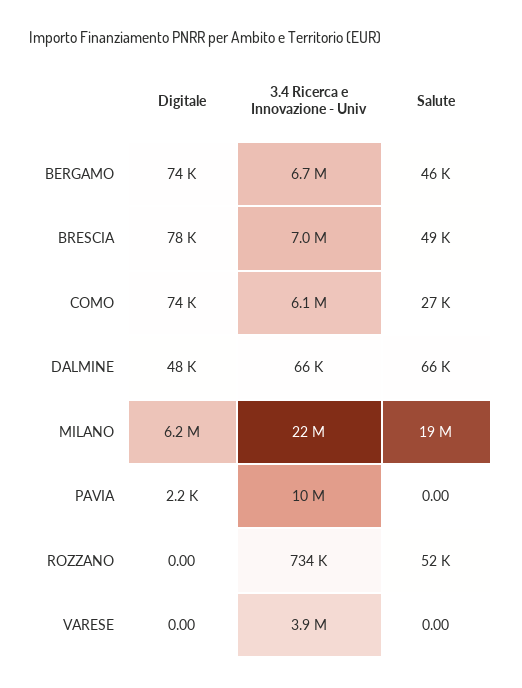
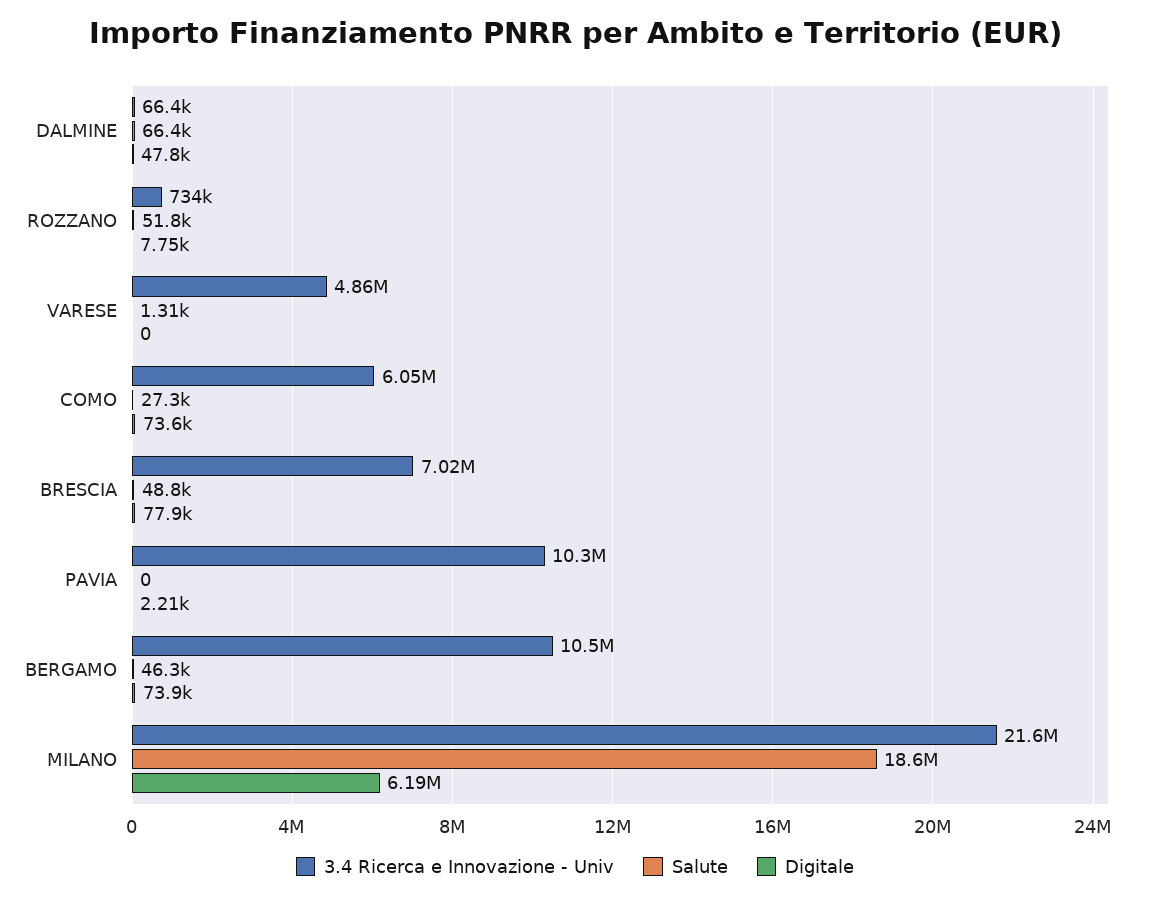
3.4 Ricerca e Innovazione - Univ, BERGAMO: 6700000 -> 10500000
Digitale, ROZZANO: 0 -> 7750
3.4 Ricerca e Innovazione - Univ, VARESE: 3900000 -> 4860000
Salute, VARESE: 0 -> 1310

